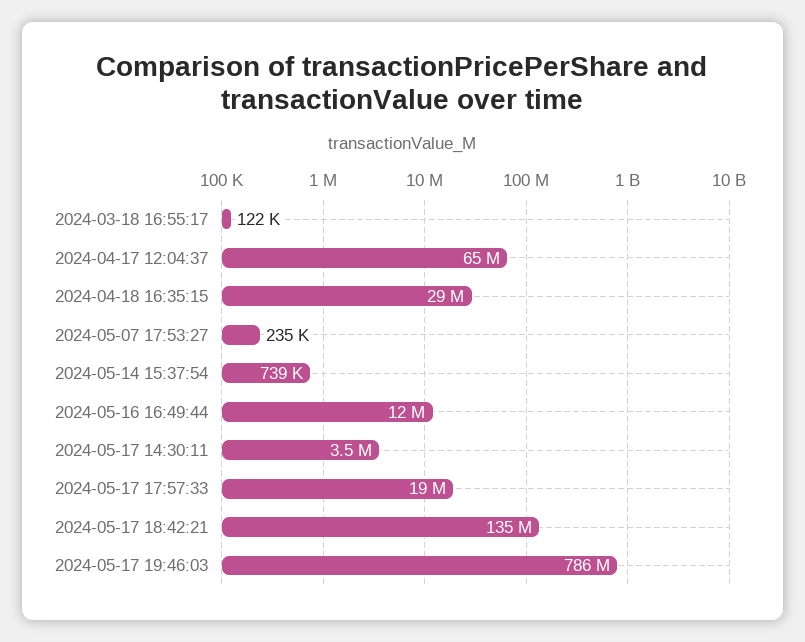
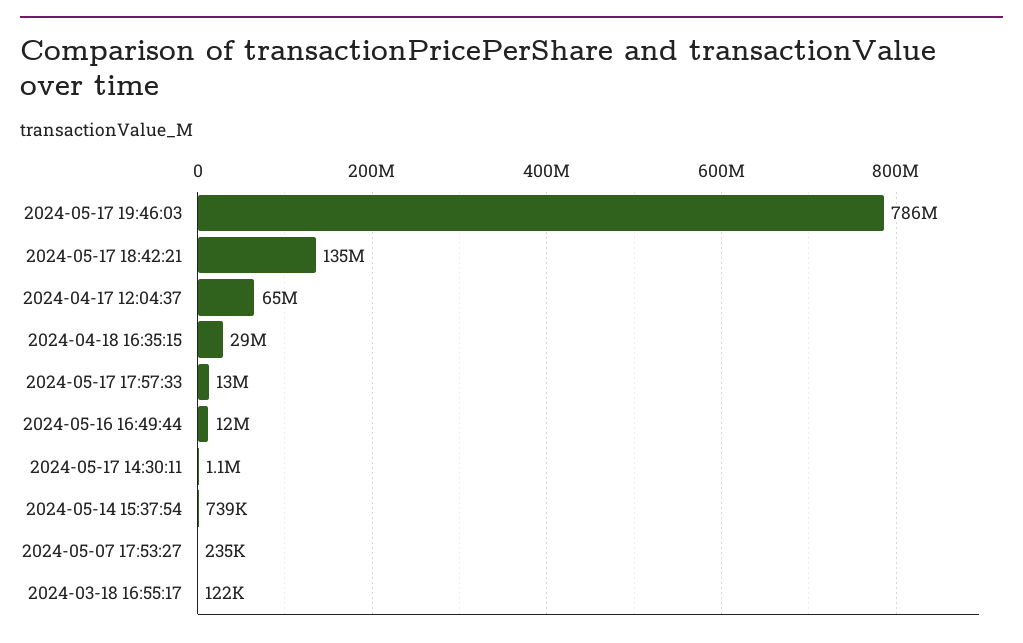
2024-05-17 14:30:11: 3500000 -> 1100000
2024-05-17 17:57:33: 19000000 -> 13000000

